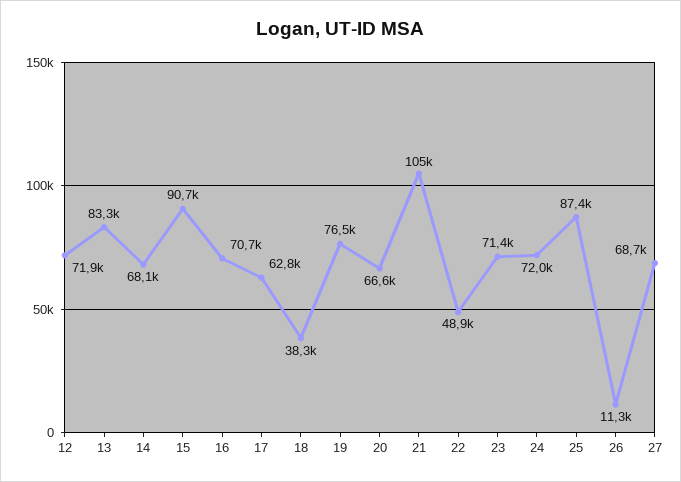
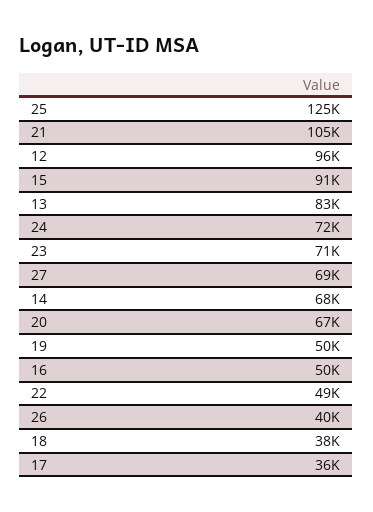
12: 71900 -> 96000
16: 70700 -> 50000
17: 62800 -> 36000
19: 76500 -> 50000
25: 87400 -> 125000
26: 11300 -> 40000

